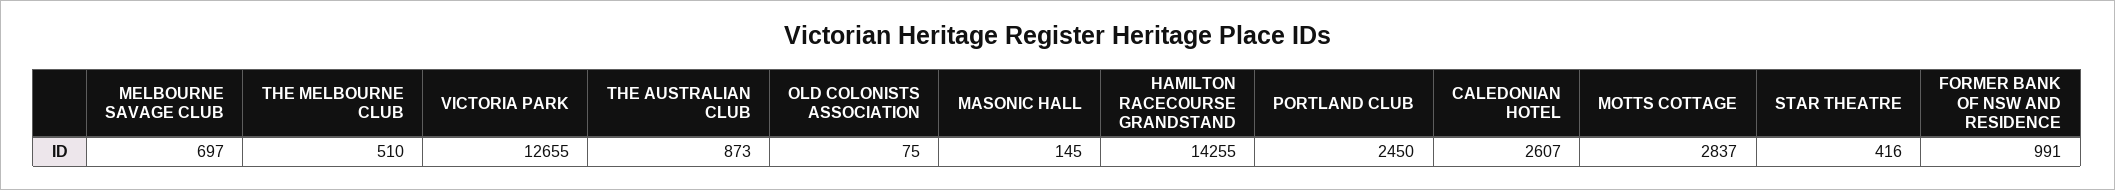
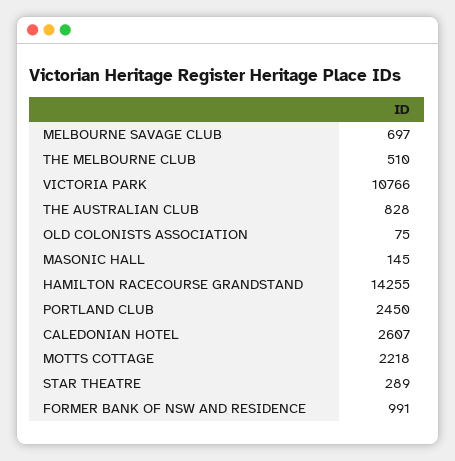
VICTORIA PARK: 12655 -> 10766
THE AUSTRALIAN CLUB: 873 -> 828
MOTTS COTTAGE: 2837 -> 2218
STAR THEATRE: 416 -> 289

